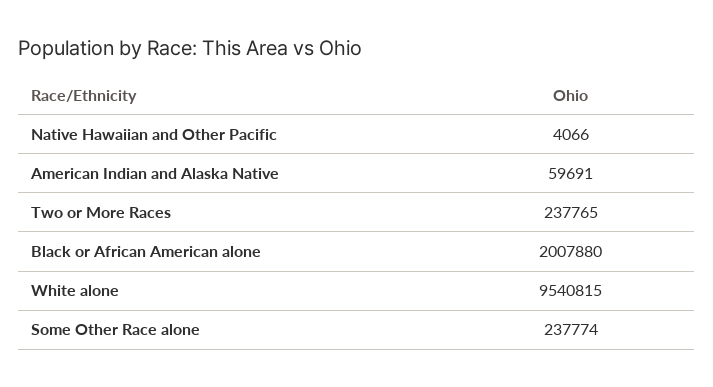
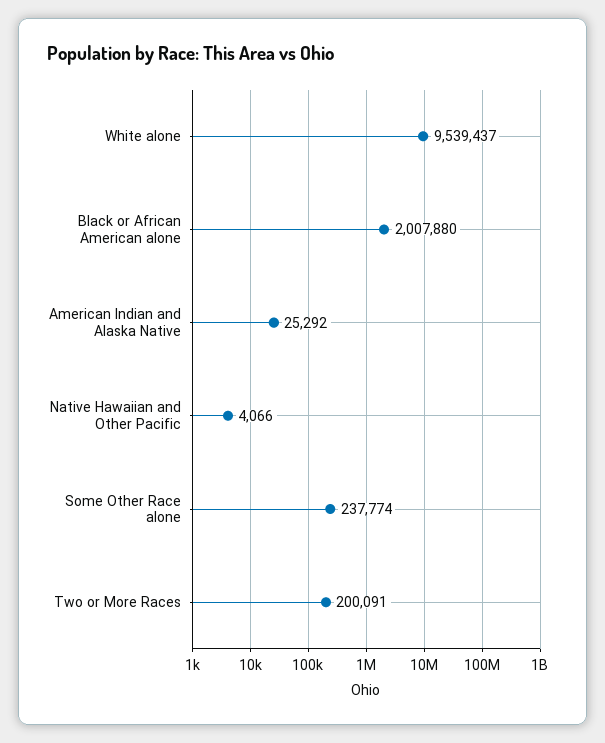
American Indian and Alaska Native: 59691 -> 25292
Two or More Races: 237765 -> 200091
White alone: 9540815 -> 9539437

